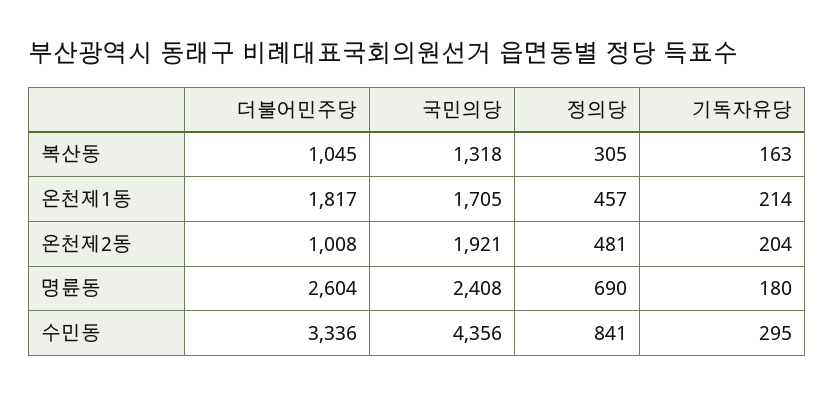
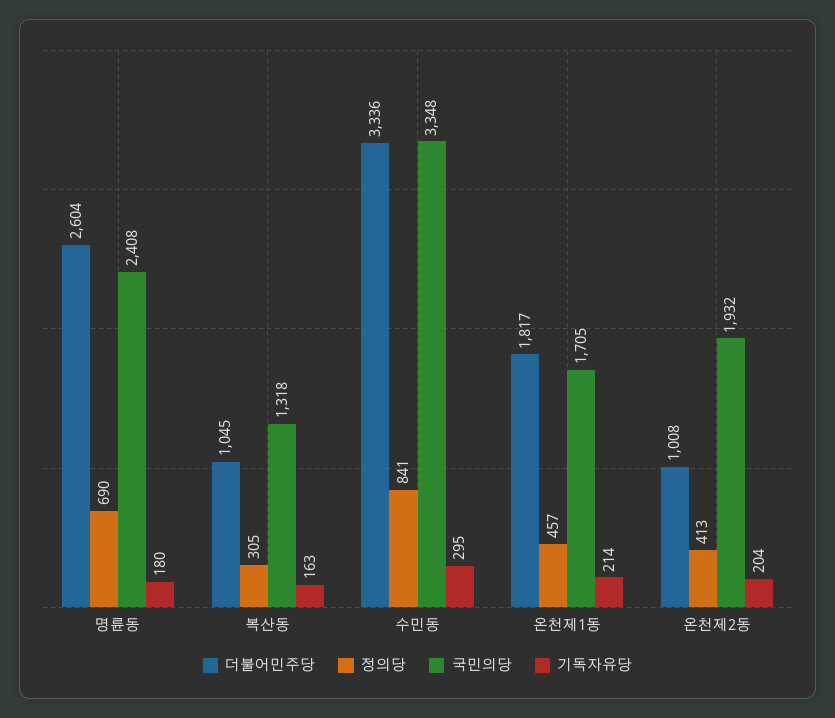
국민의당, 온천제2동: 1921 -> 1932
정의당, 온천제2동: 481 -> 413
국민의당, 수민동: 4356 -> 3348

